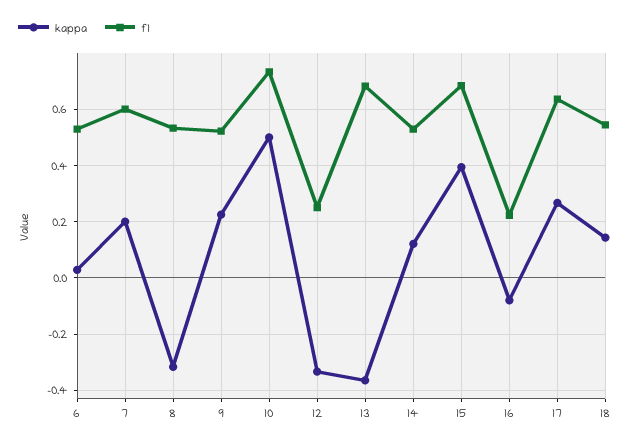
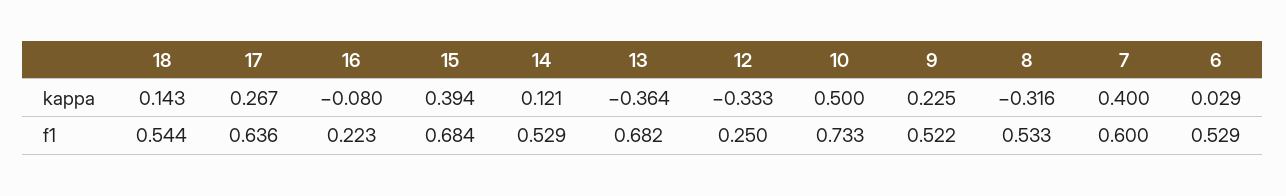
kappa, 7: 0.2 -> 0.4

